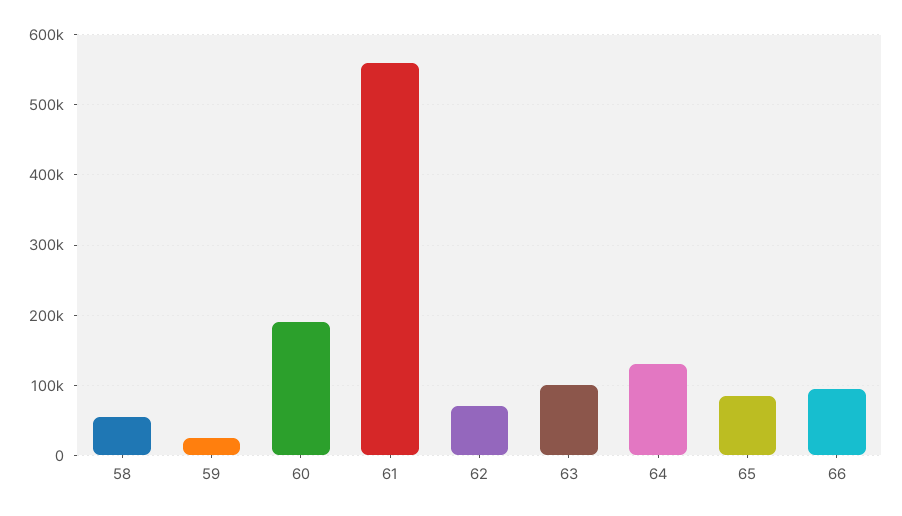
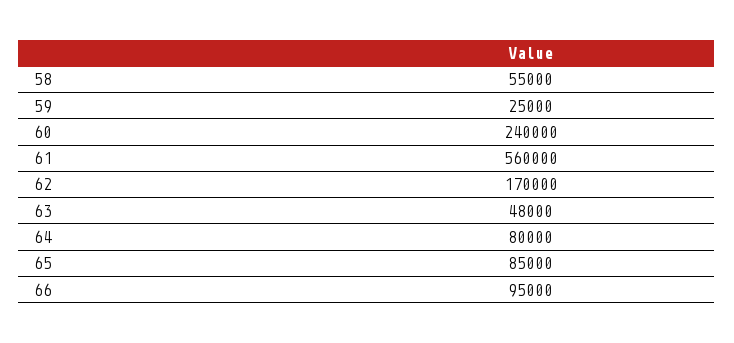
60: 190000 -> 240000
62: 70000 -> 170000
63: 100000 -> 48000
64: 130000 -> 80000

